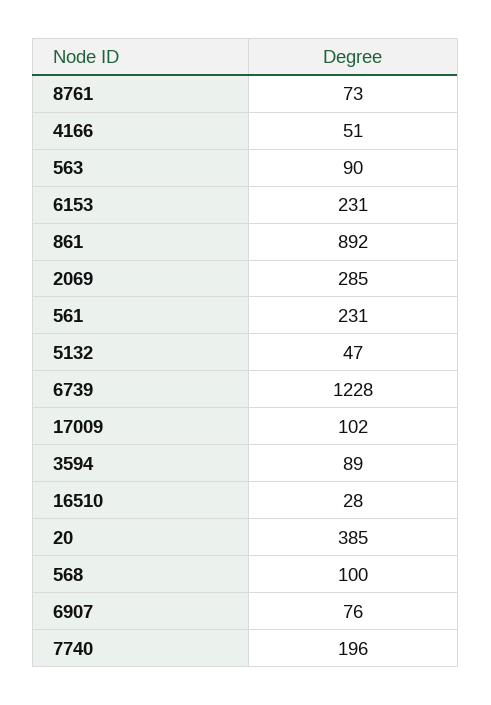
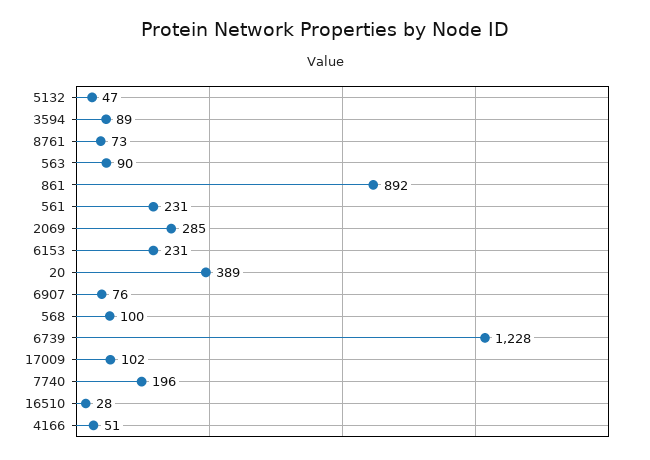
20: 385 -> 389

